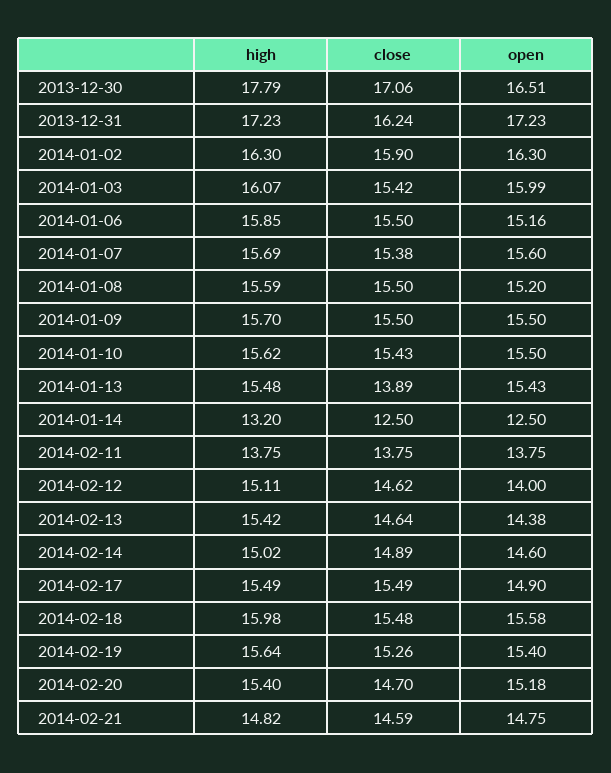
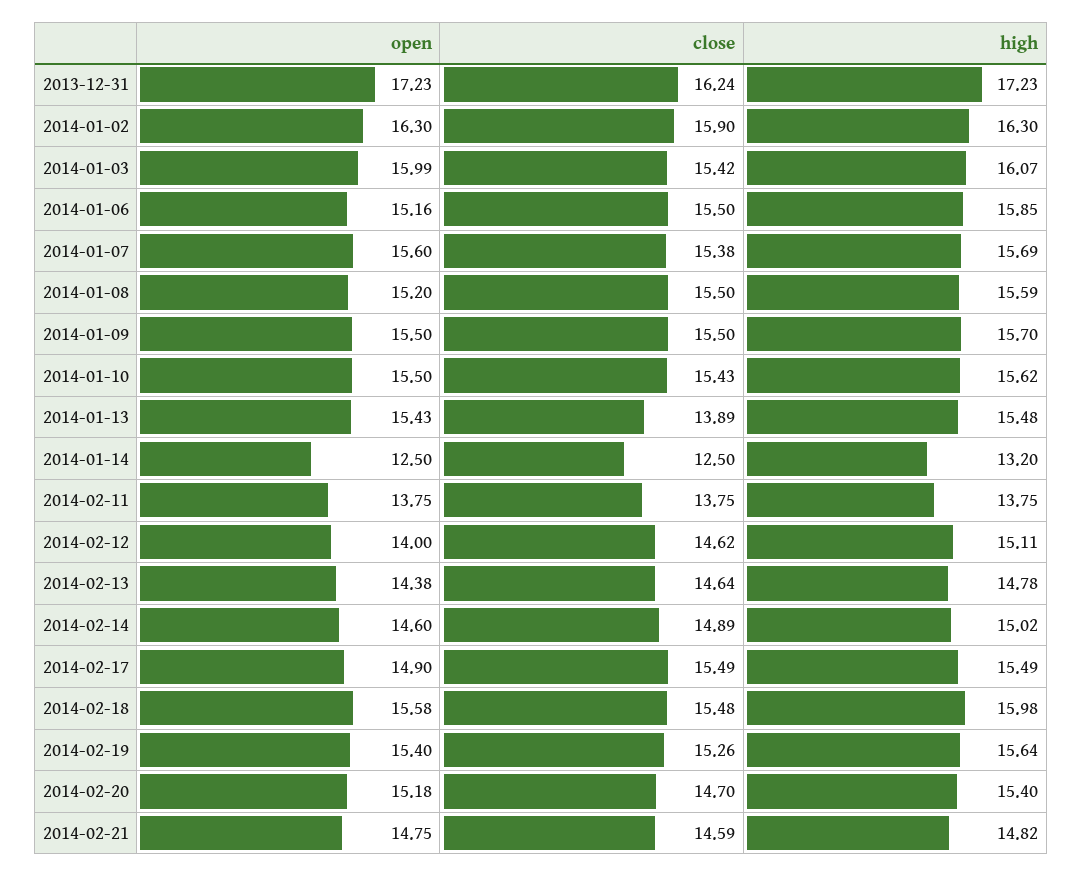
high, 2013-12-30: 17.79 -> none
close, 2013-12-30: 17.06 -> none
open, 2013-12-30: 16.51 -> none
high, 2014-02-13: 15.42 -> 14.78

